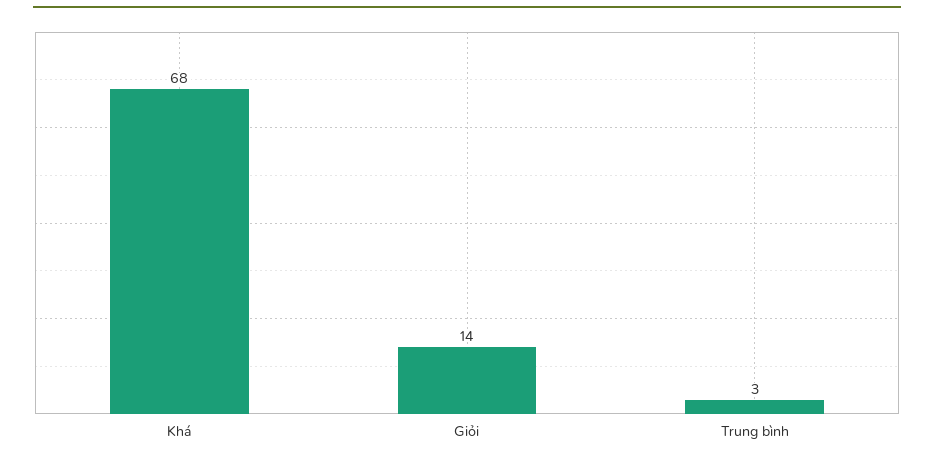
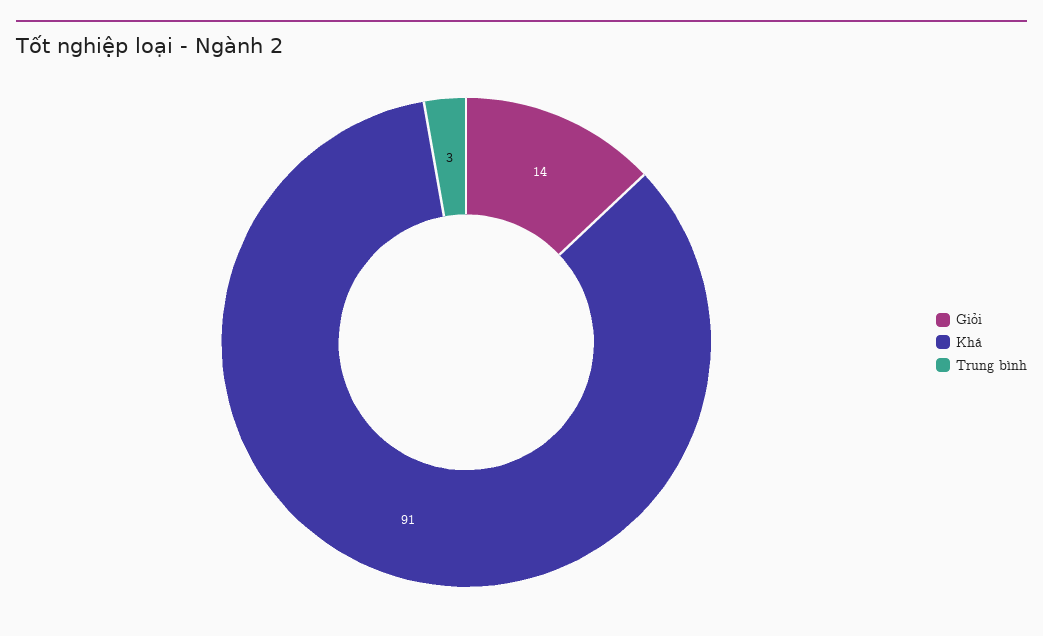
Khá: 68 -> 91

